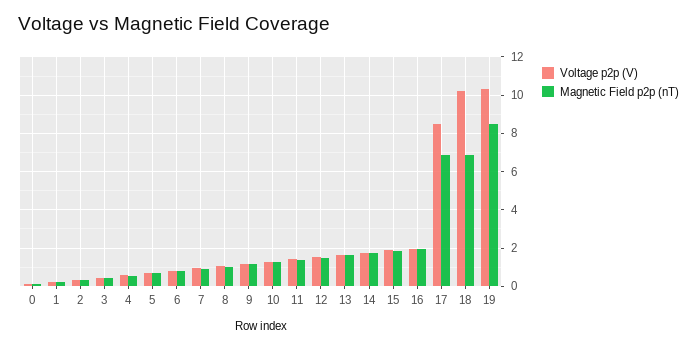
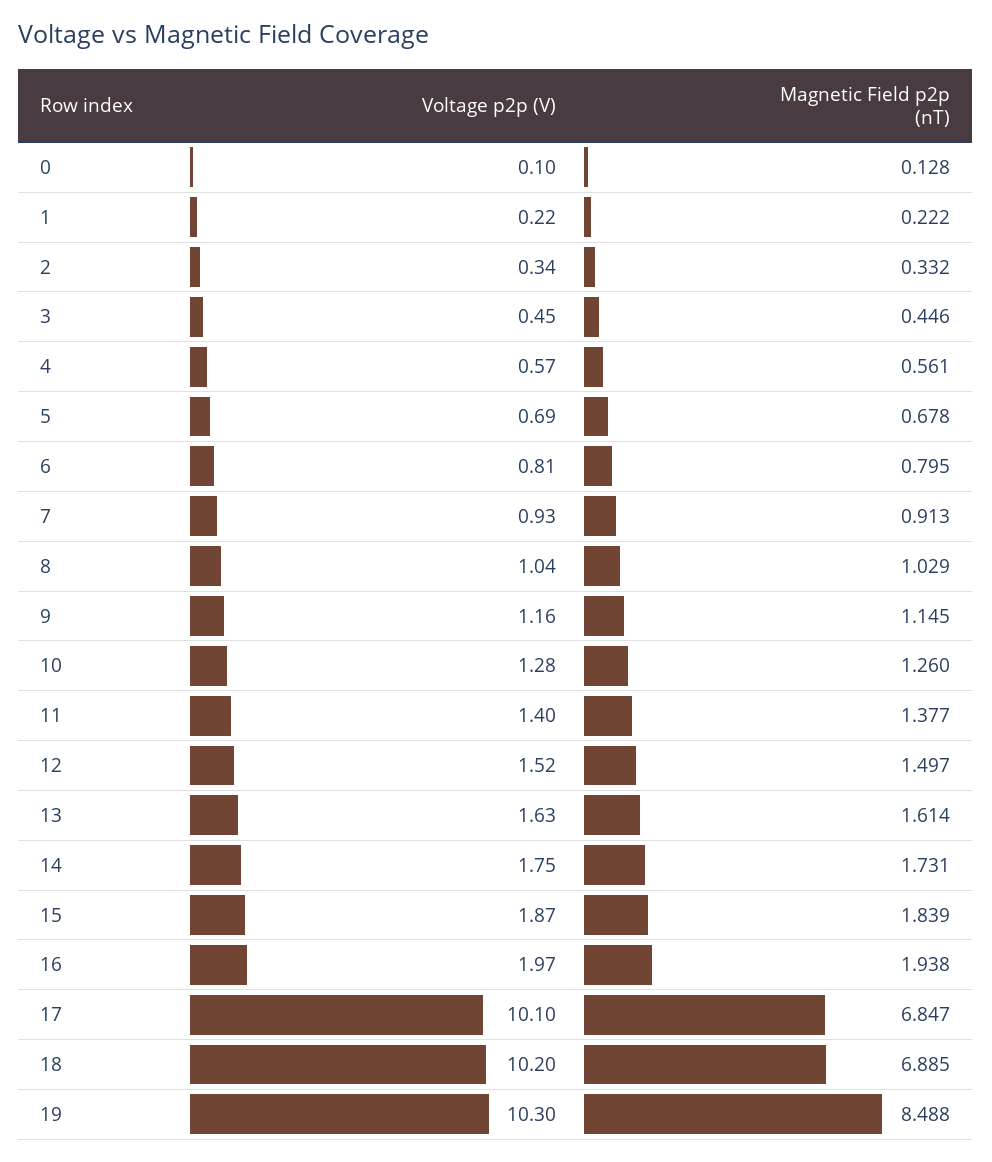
Voltage p2p (V), 17: 8.5 -> 10.1

